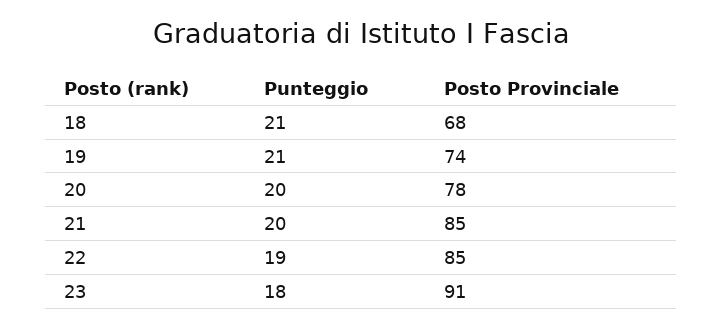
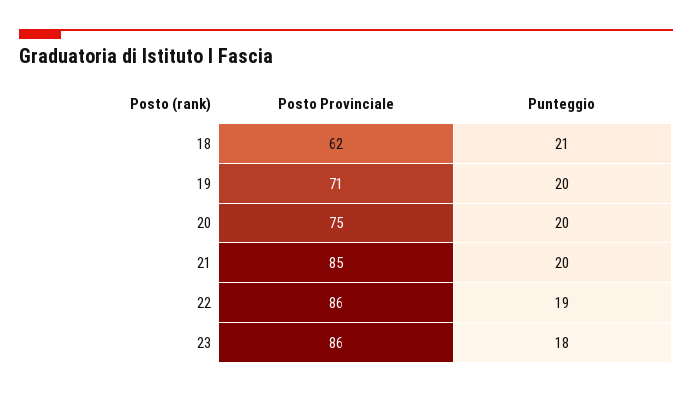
Posto Provinciale, 18: 68 -> 62
Punteggio, 19: 21 -> 20
Posto Provinciale, 19: 74 -> 71
Posto Provinciale, 20: 78 -> 75
Posto Provinciale, 22: 85 -> 86
Posto Provinciale, 23: 91 -> 86

